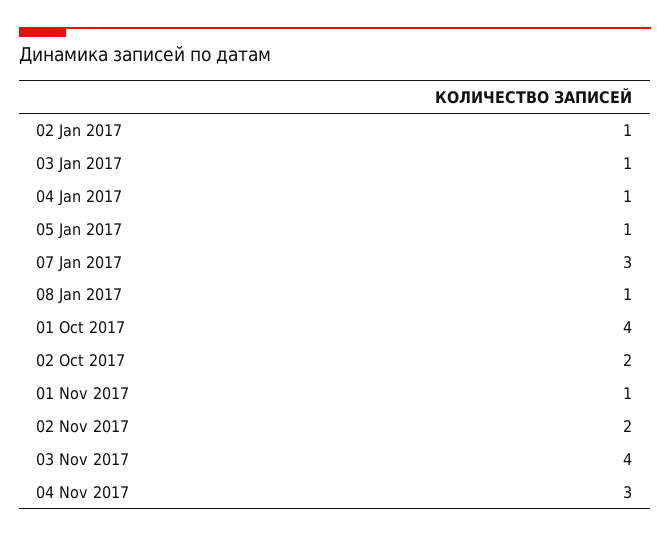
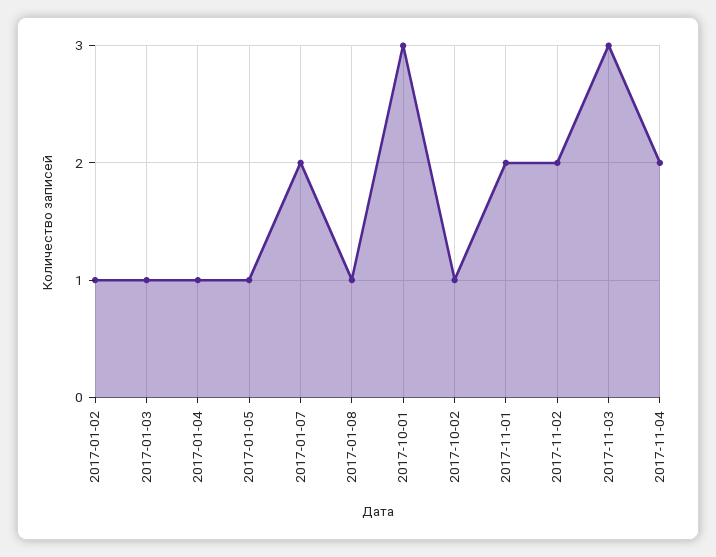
07 Jan 2017: 3 -> 2
01 Oct 2017: 4 -> 3
02 Oct 2017: 2 -> 1
01 Nov 2017: 1 -> 2
03 Nov 2017: 4 -> 3
04 Nov 2017: 3 -> 2

